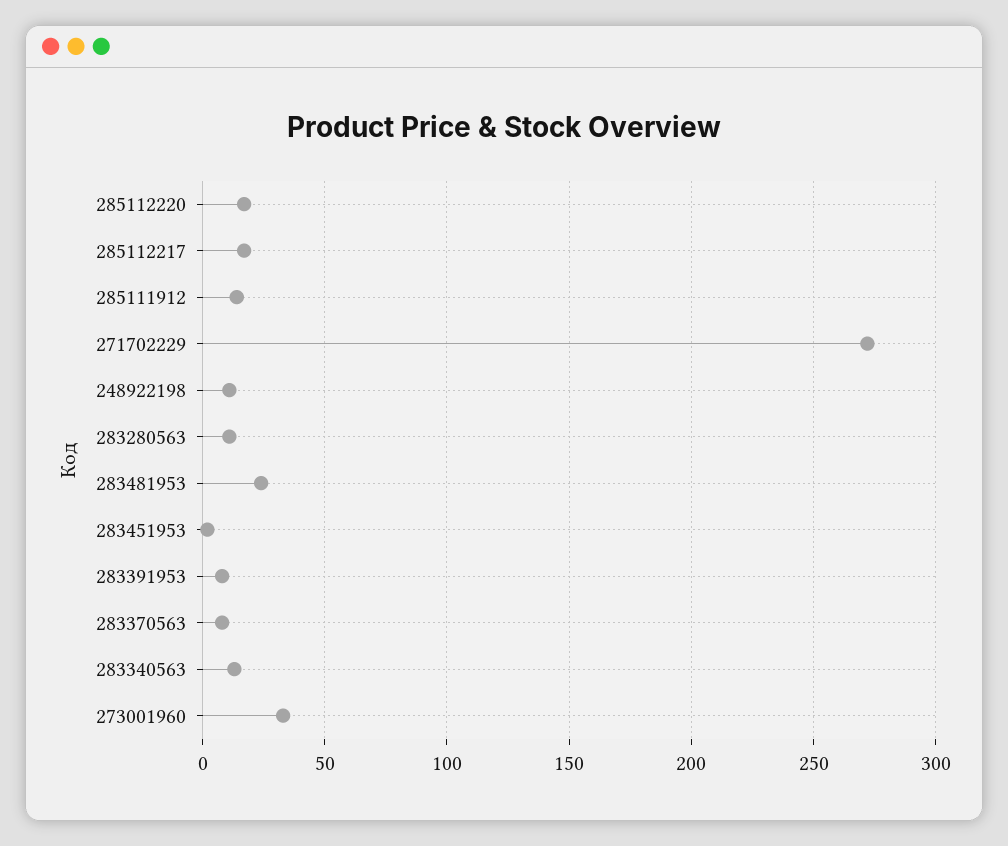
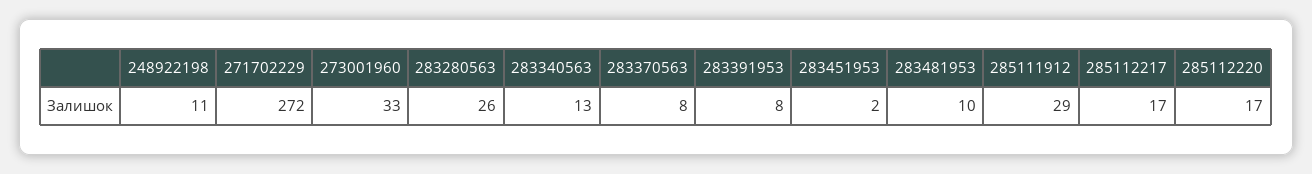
285111912: 15 -> 29
283280563: 10 -> 26
283481953: 25 -> 10

